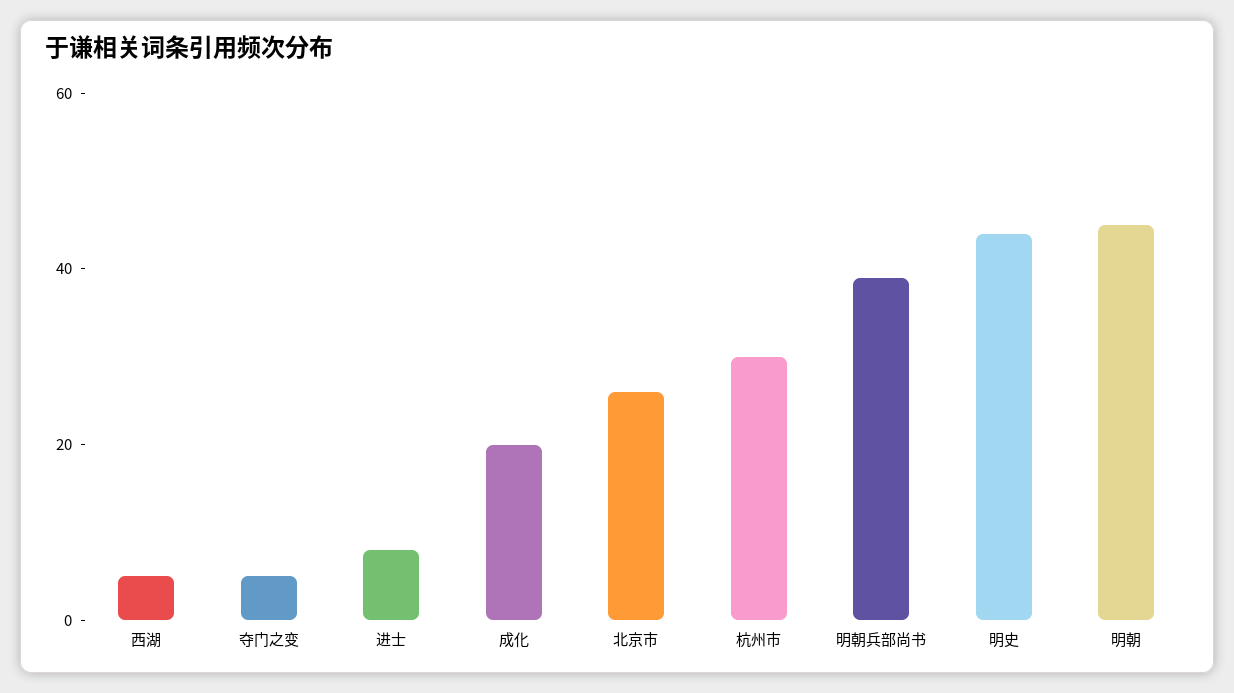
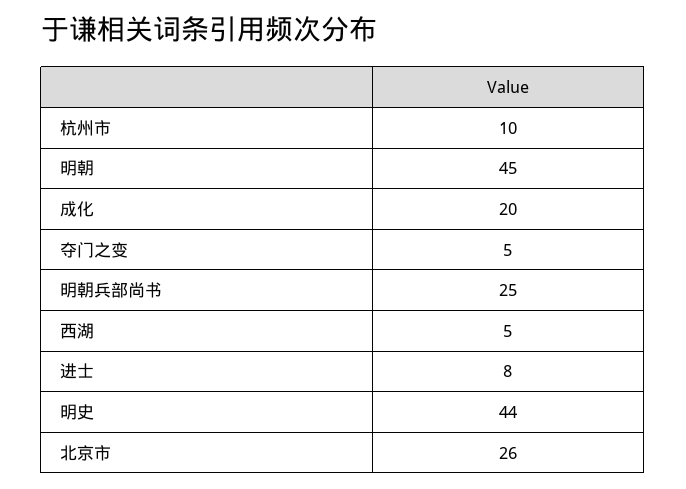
杭州市: 30 -> 10
明朝兵部尚书: 40 -> 25

